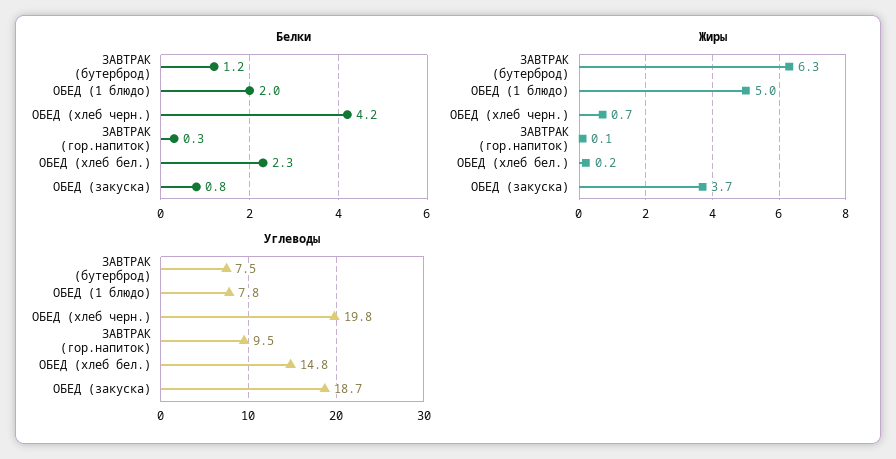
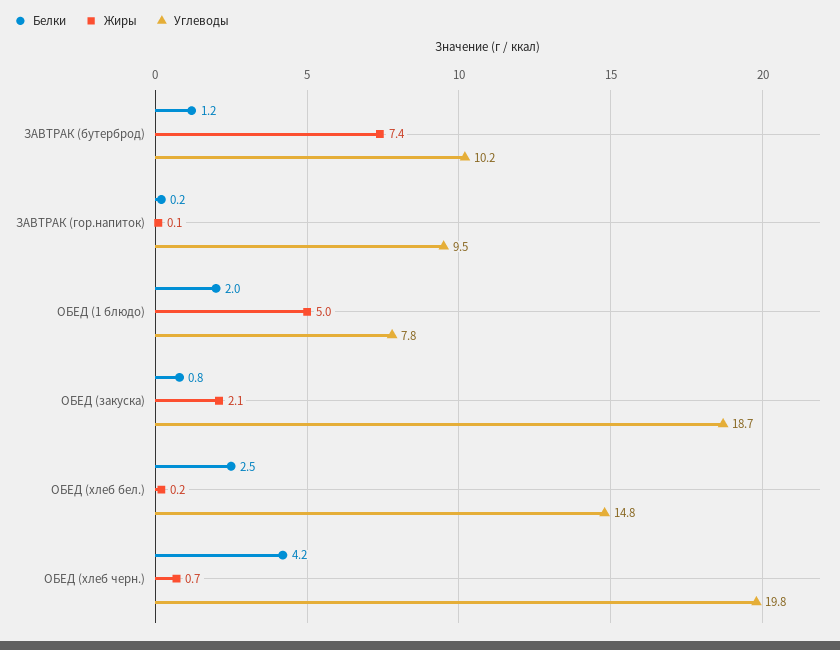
Белки, ЗАВТРАК (гор.напиток): 0.3 -> 0.2
Белки, ОБЕД (хлеб бел.): 2.3 -> 2.5
Жиры, ЗАВТРАК (бутерброд): 6.3 -> 7.4
Жиры, ОБЕД (закуска): 3.7 -> 2.1
Углеводы, ЗАВТРАК (бутерброд): 7.5 -> 10.2

